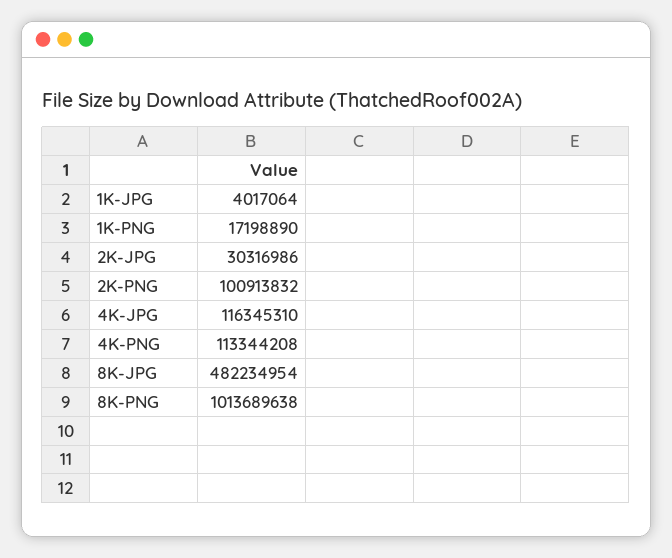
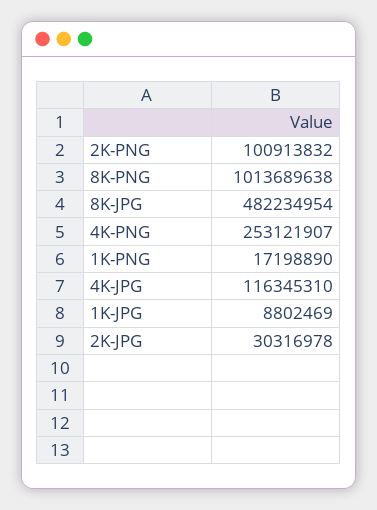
1K-JPG: 4017064 -> 8802469
2K-JPG: 30316986 -> 30316978
4K-PNG: 113344208 -> 253121907

